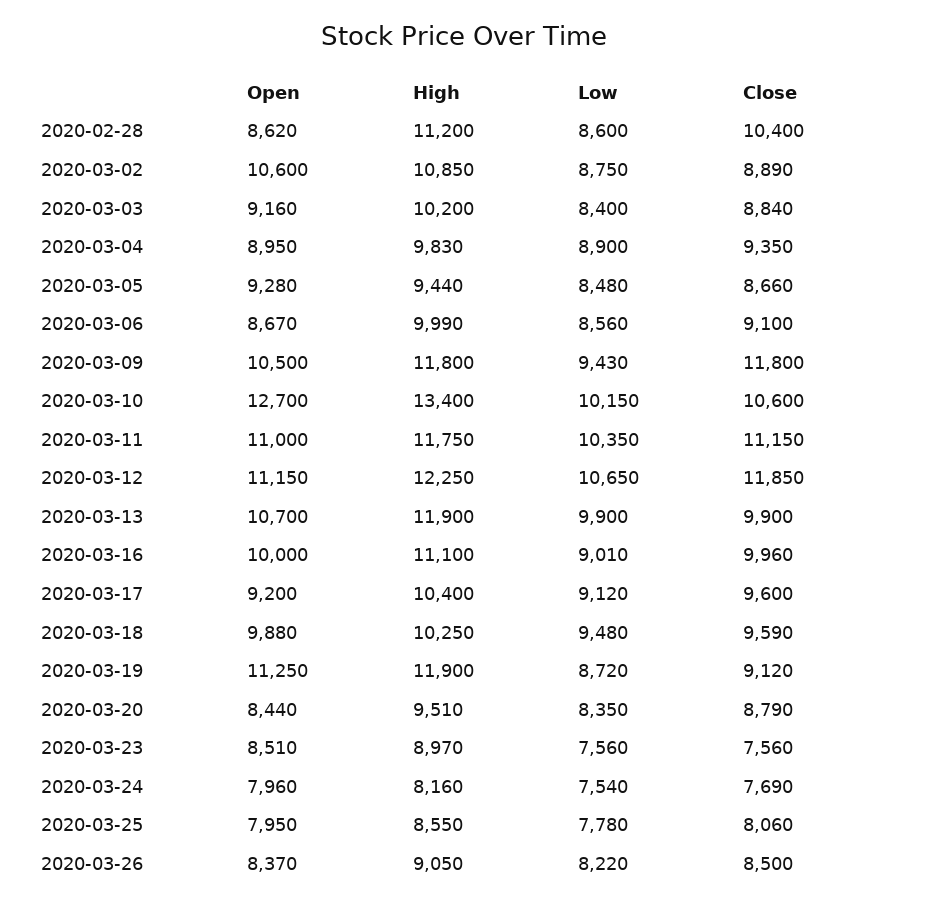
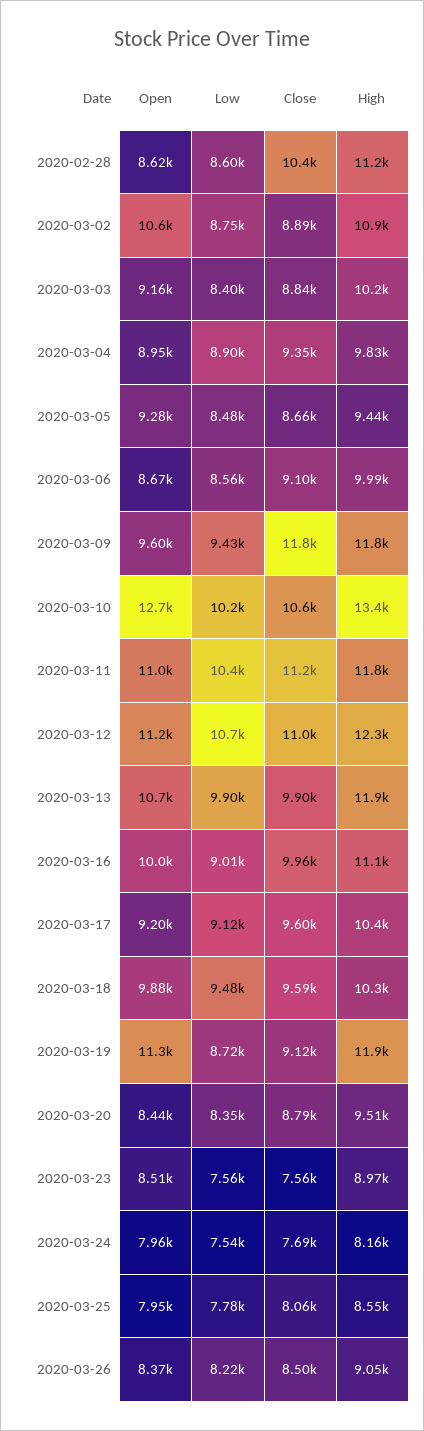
Open, 2020-03-09: 10500 -> 9600
Close, 2020-03-12: 11850 -> 11000

